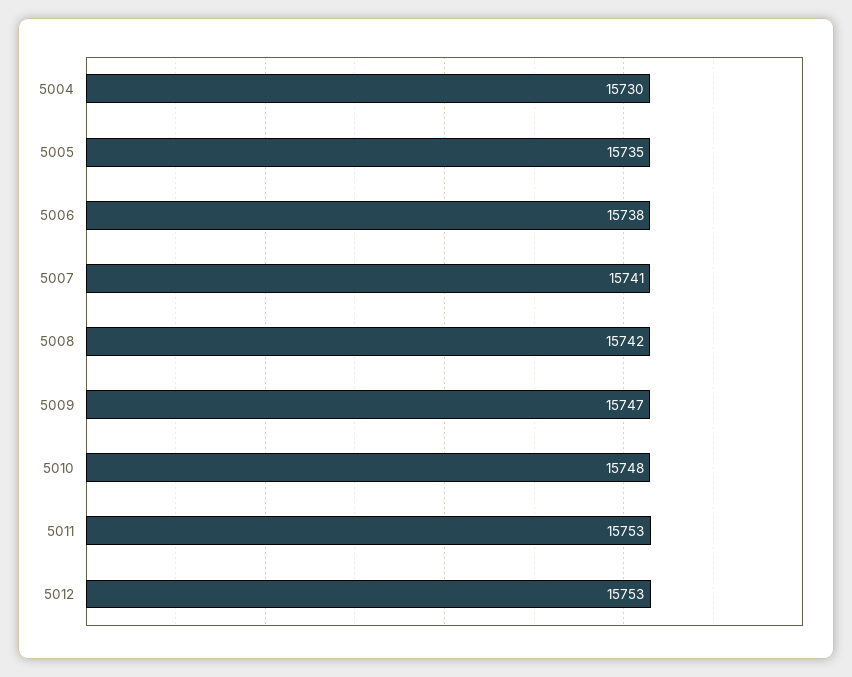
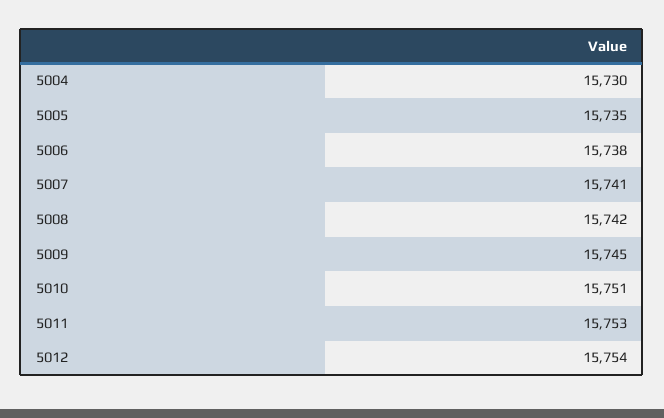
5009: 15747 -> 15745
5010: 15748 -> 15751
5012: 15753 -> 15754

